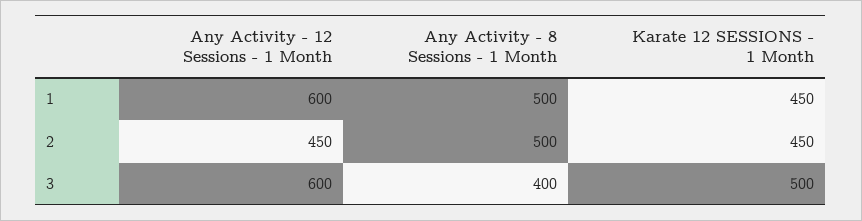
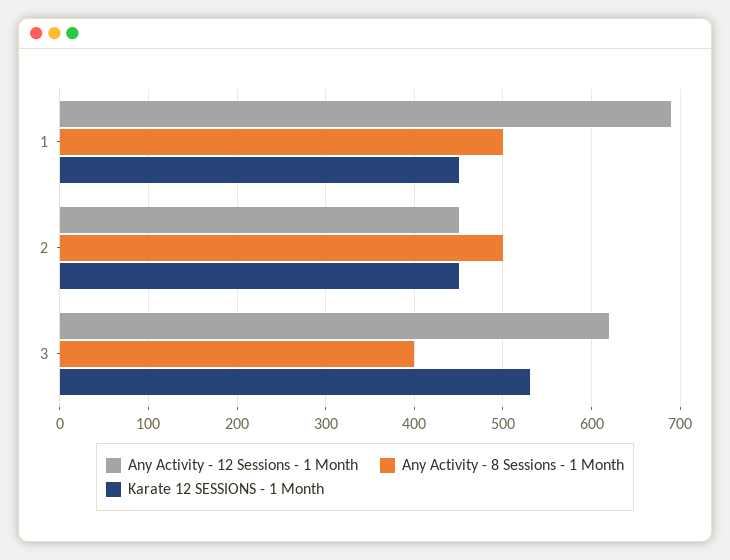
Any Activity - 12 Sessions - 1 Month, 1: 600 -> 690
Any Activity - 12 Sessions - 1 Month, 3: 600 -> 620
Karate 12 SESSIONS - 1 Month, 3: 500 -> 530

